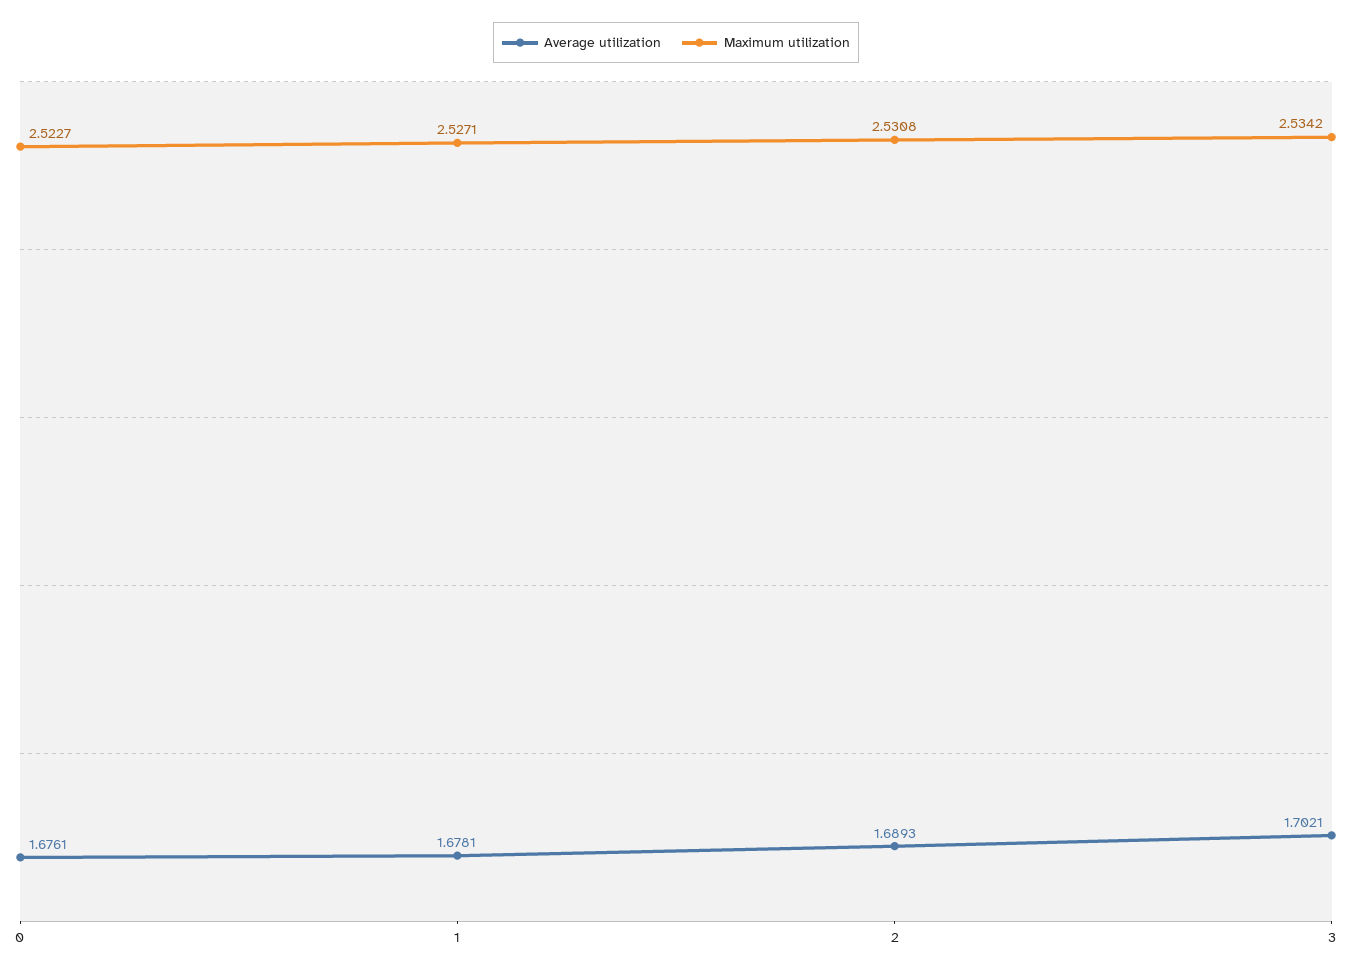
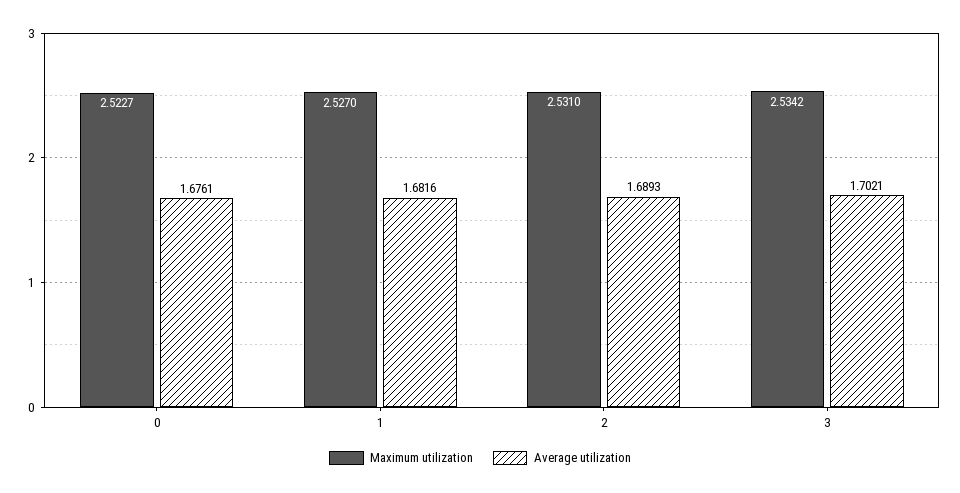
Average utilization, 1: 1.6781 -> 1.6816
Maximum utilization, 1: 2.5271 -> 2.527
Maximum utilization, 2: 2.5308 -> 2.531

